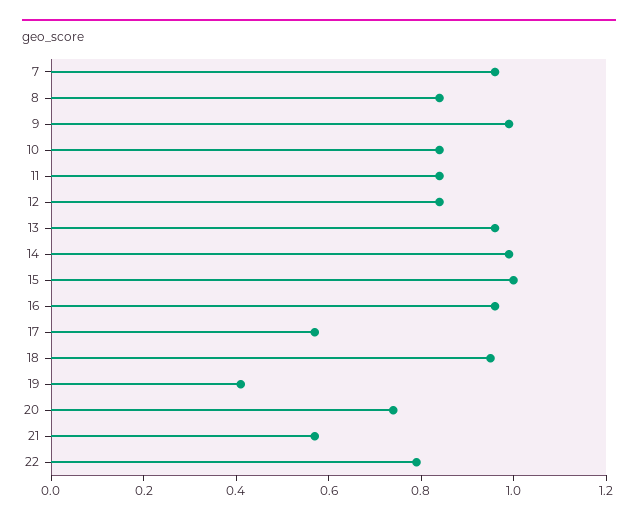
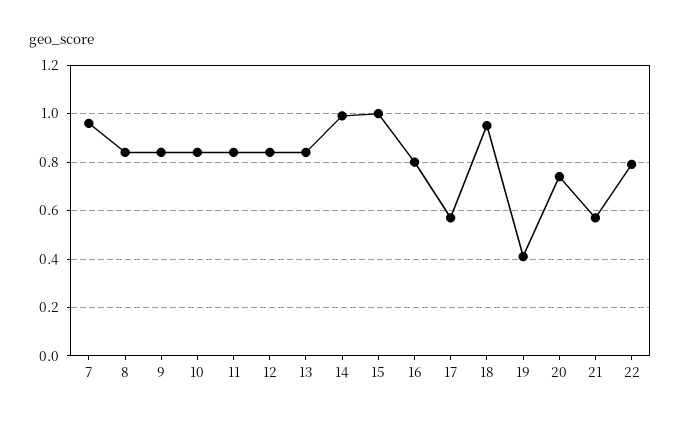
9: 1 -> 0.85
13: 0.95 -> 0.85
16: 0.95 -> 0.8

